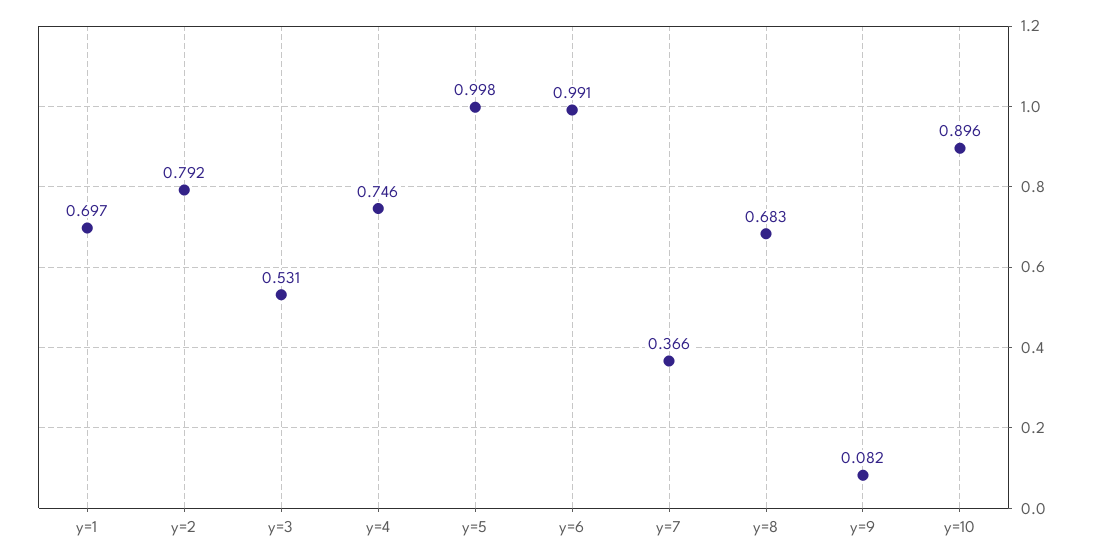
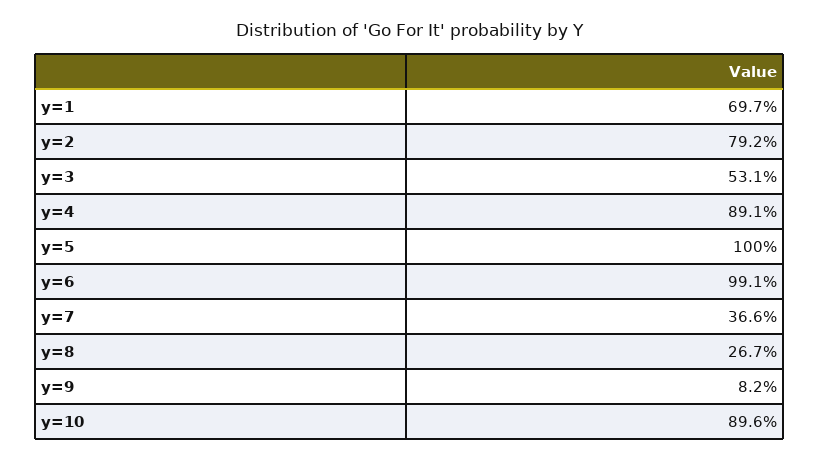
y=4: 0.746 -> 0.891
y=5: 0.998 -> 1
y=8: 0.683 -> 0.267

